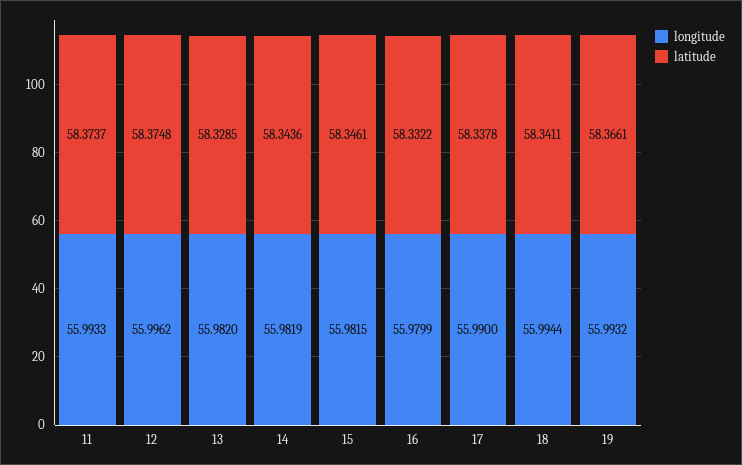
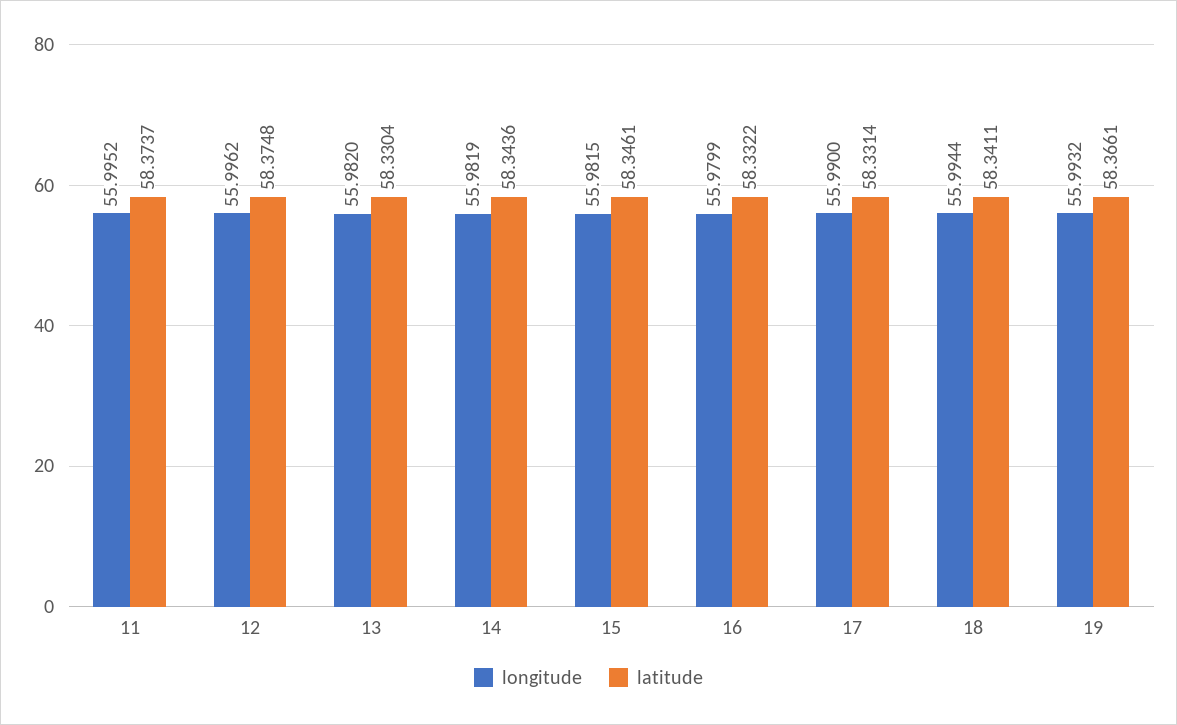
longitude, 11: 55.9933 -> 55.9952
latitude, 13: 58.3285 -> 58.3304
latitude, 17: 58.3378 -> 58.3314

